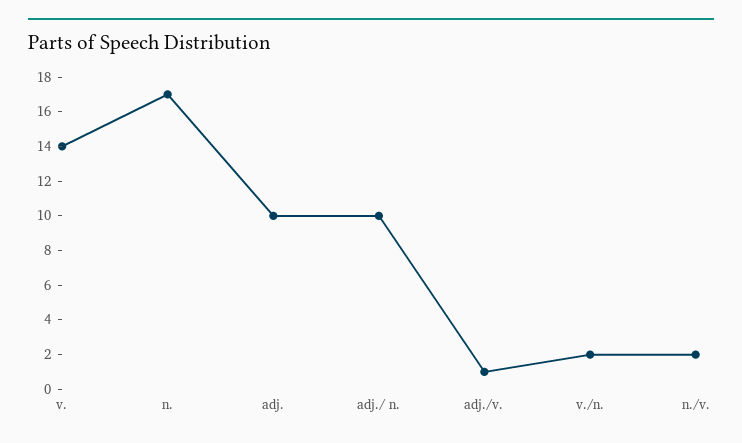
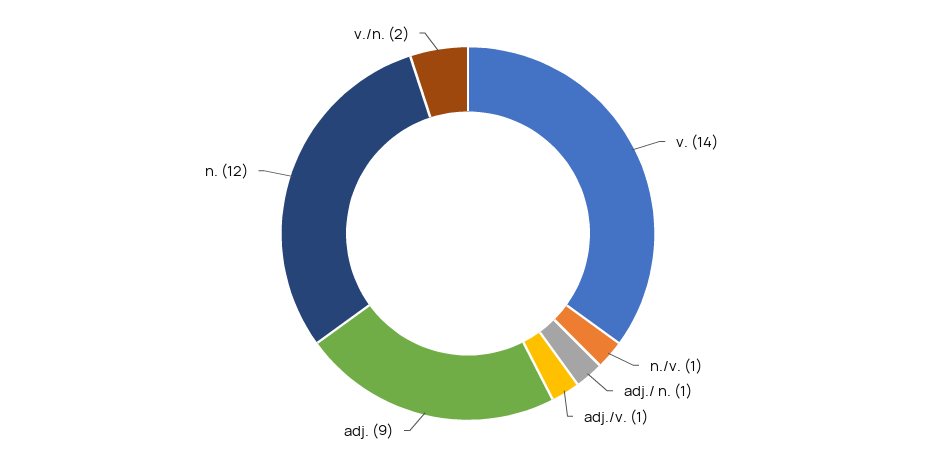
n.: 17 -> 12
adj.: 10 -> 9
adj./ n.: 10 -> 1
n./v.: 2 -> 1

